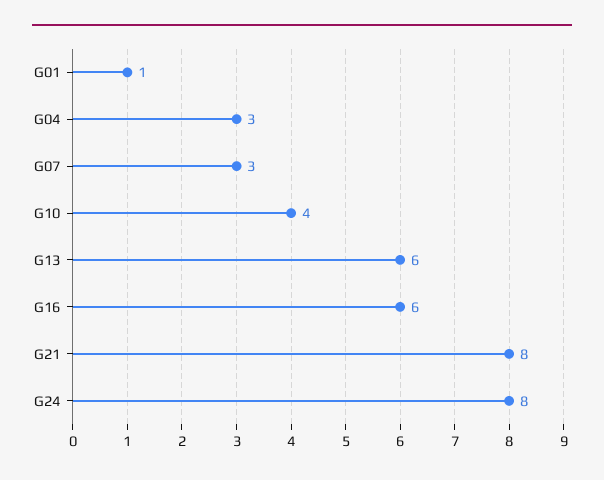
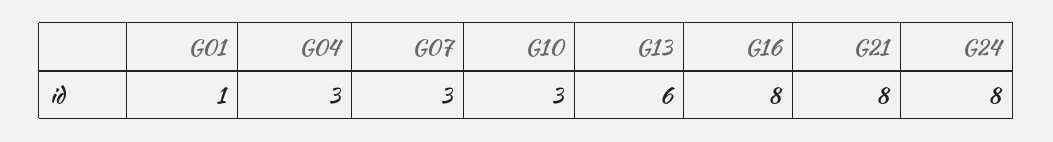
G10: 4 -> 3
G16: 6 -> 8

